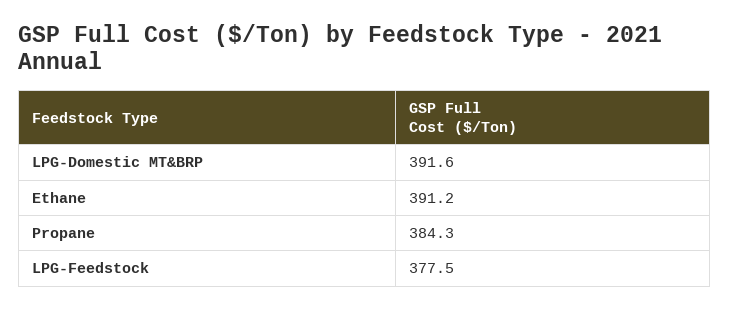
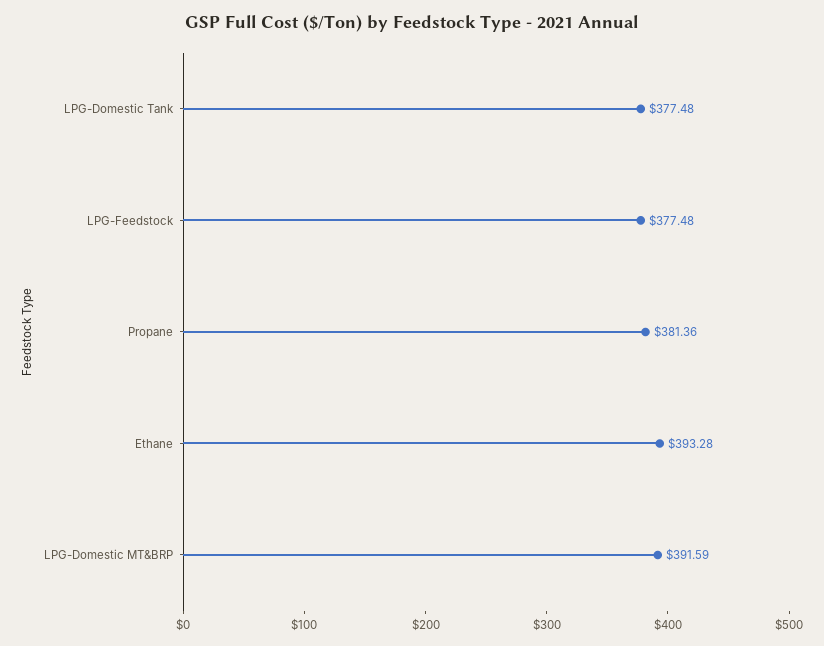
Ethane: 391.2 -> 393.28
Propane: 384.3 -> 381.36
LPG-Domestic Tank: none -> 377.48

